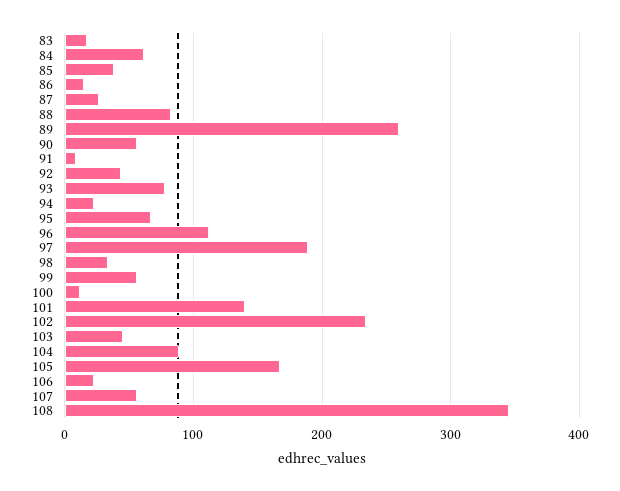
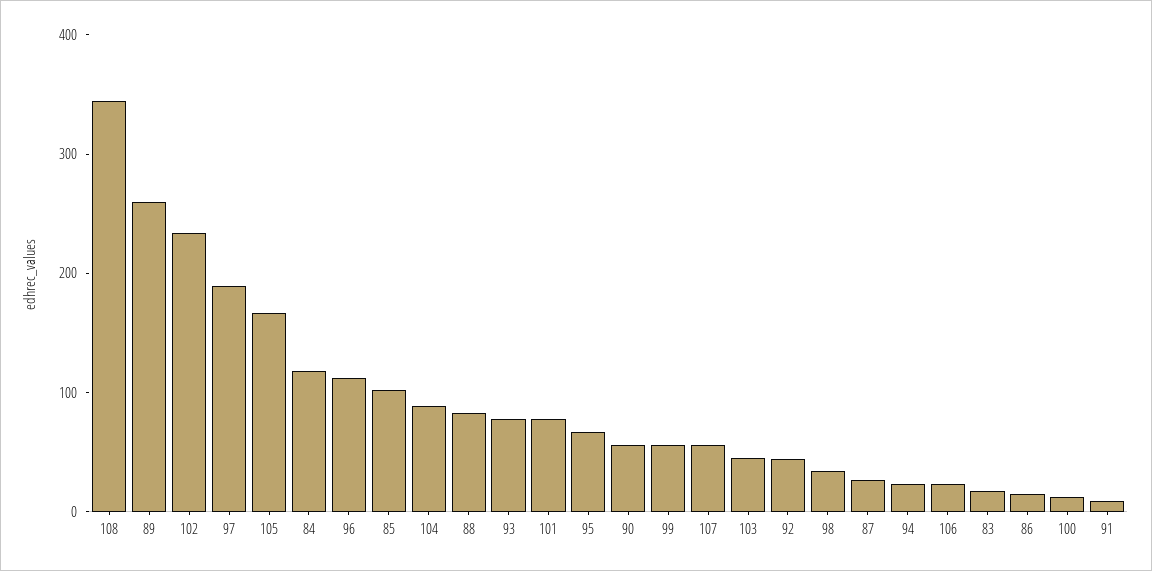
84: 60 -> 120
85: 40 -> 100
101: 140 -> 80

